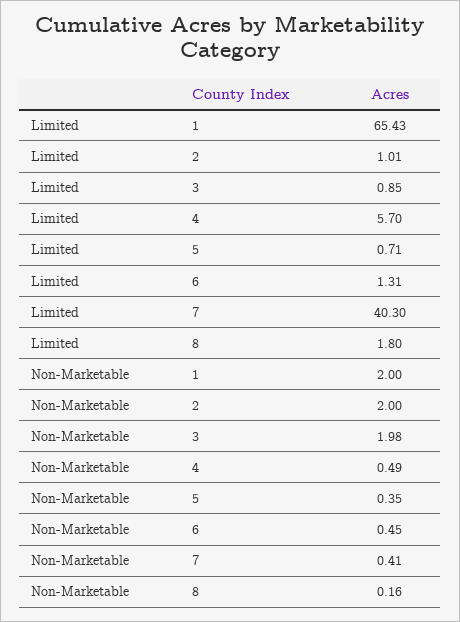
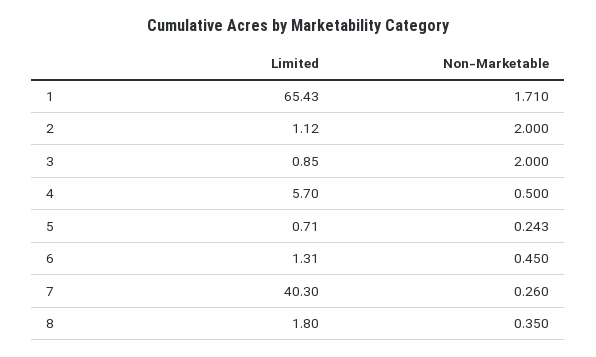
Limited, 2: 1.01 -> 1.12
Non-Marketable, 1: 2 -> 1.71
Non-Marketable, 3: 1.98 -> 2
Non-Marketable, 4: 0.49 -> 0.5
Non-Marketable, 5: 0.35 -> 0.243
Non-Marketable, 7: 0.41 -> 0.26
Non-Marketable, 8: 0.16 -> 0.35

